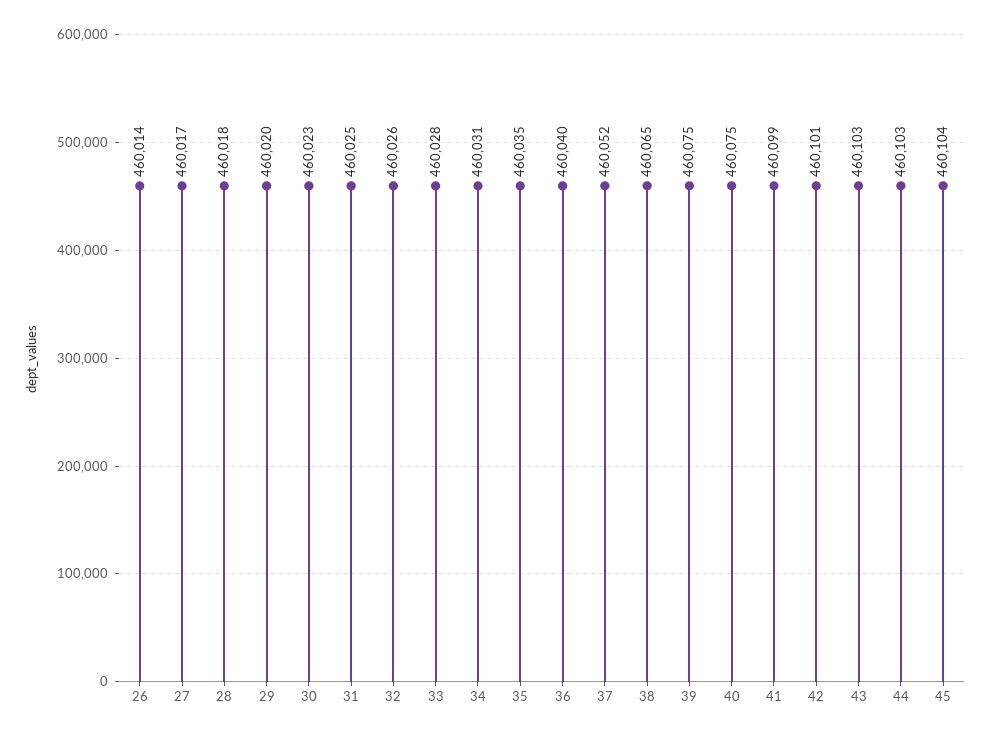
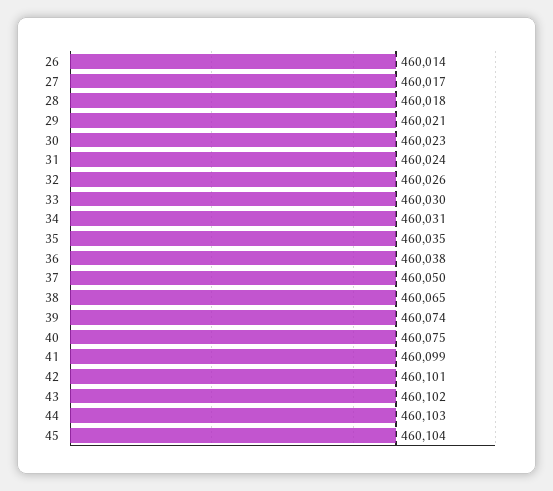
29: 460020 -> 460021
31: 460025 -> 460024
33: 460028 -> 460030
36: 460040 -> 460038
37: 460052 -> 460050
39: 460075 -> 460074
43: 460103 -> 460102

